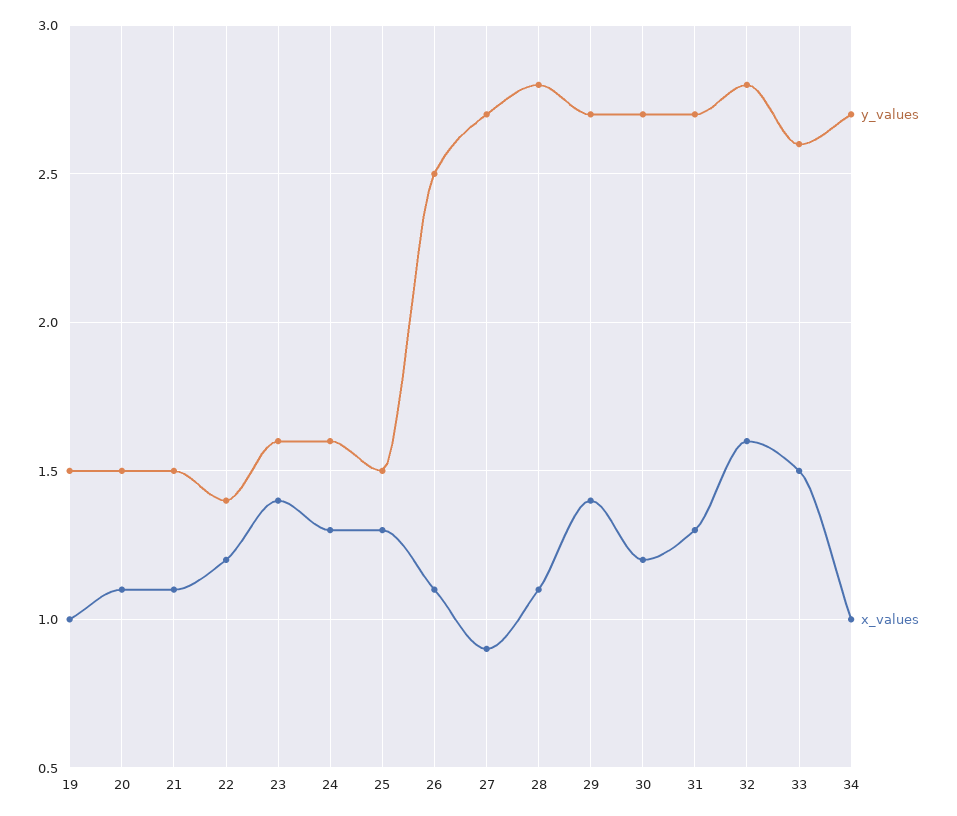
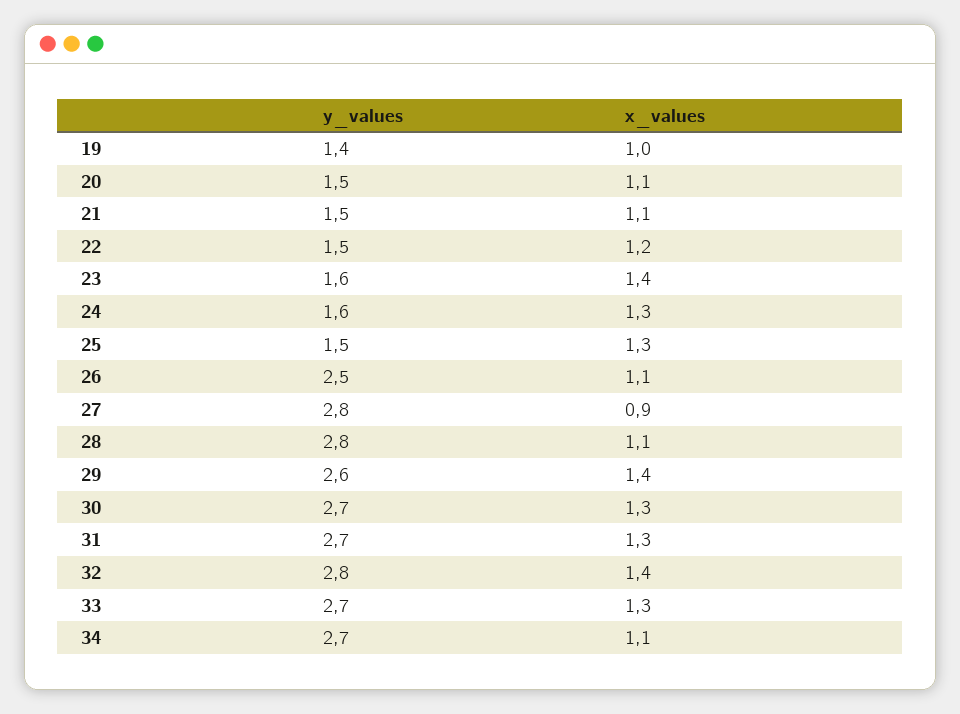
y_values, 19: 1.5 -> 1.4
y_values, 22: 1.4 -> 1.5
y_values, 27: 2.7 -> 2.8
y_values, 29: 2.7 -> 2.6
x_values, 30: 1.2 -> 1.3
x_values, 32: 1.6 -> 1.4
y_values, 33: 2.6 -> 2.7
x_values, 33: 1.5 -> 1.3
x_values, 34: 1 -> 1.1

